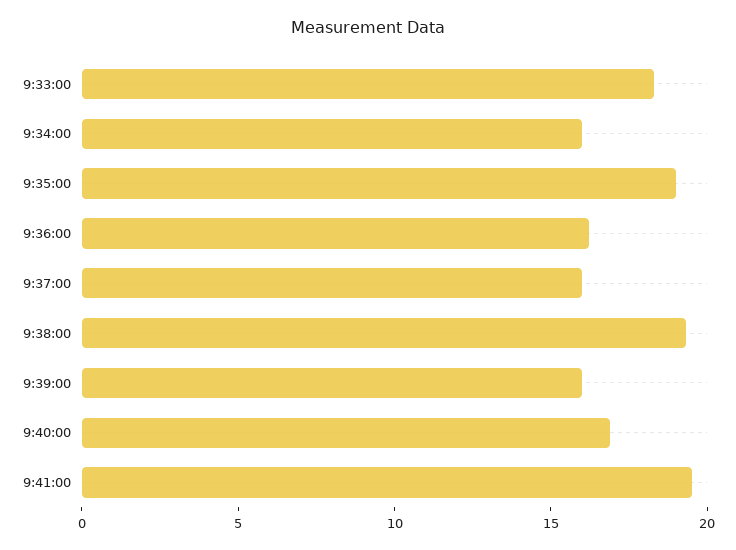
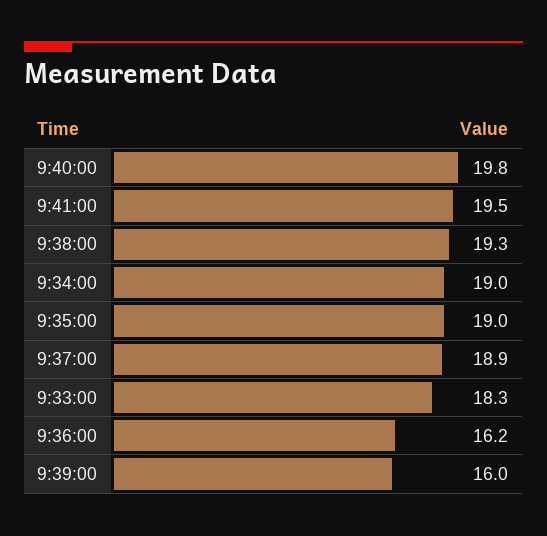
9:34:00: 16 -> 19
9:37:00: 16 -> 18.9
9:40:00: 17 -> 19.8

